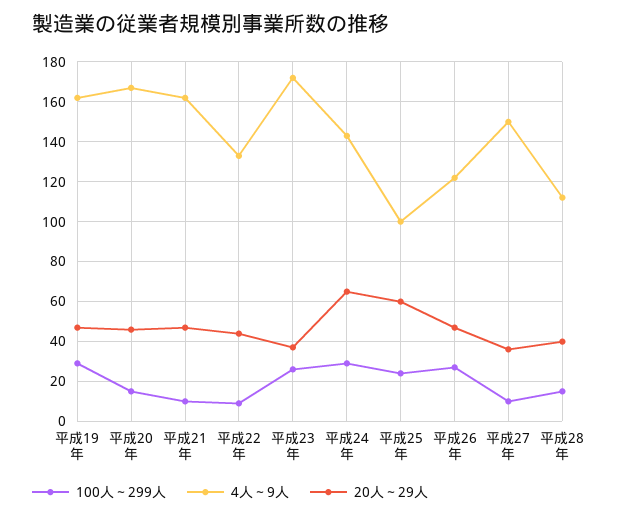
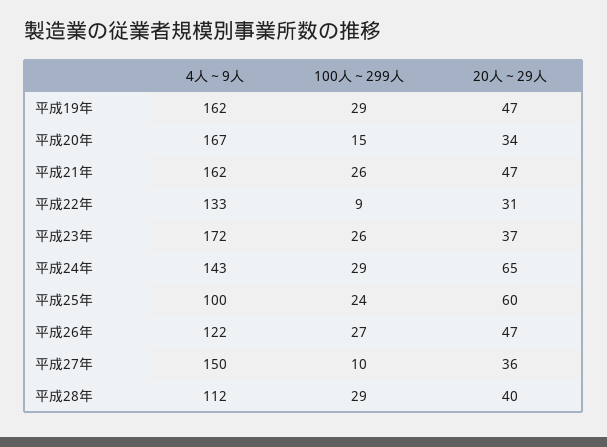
20人～29人, 平成20年: 45 -> 34
100人～299人, 平成21年: 10 -> 26
20人～29人, 平成22年: 45 -> 31
100人～299人, 平成28年: 15 -> 29

